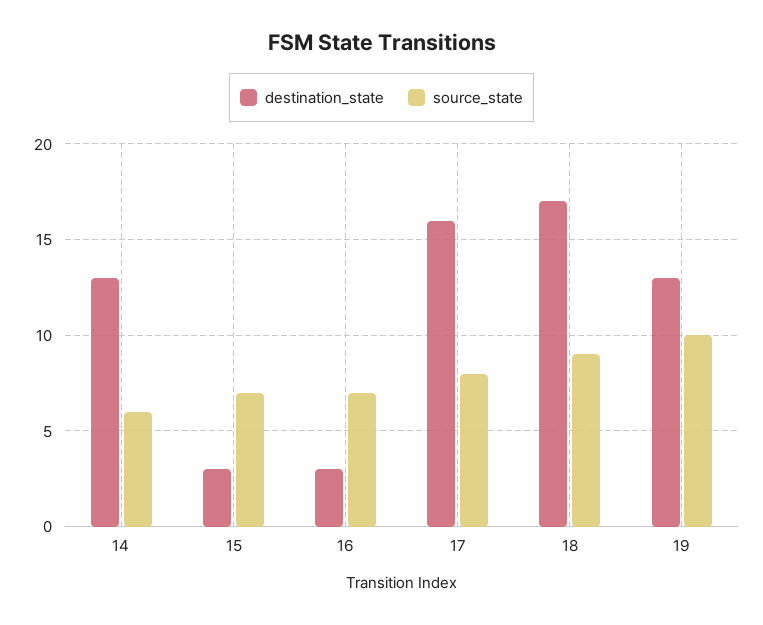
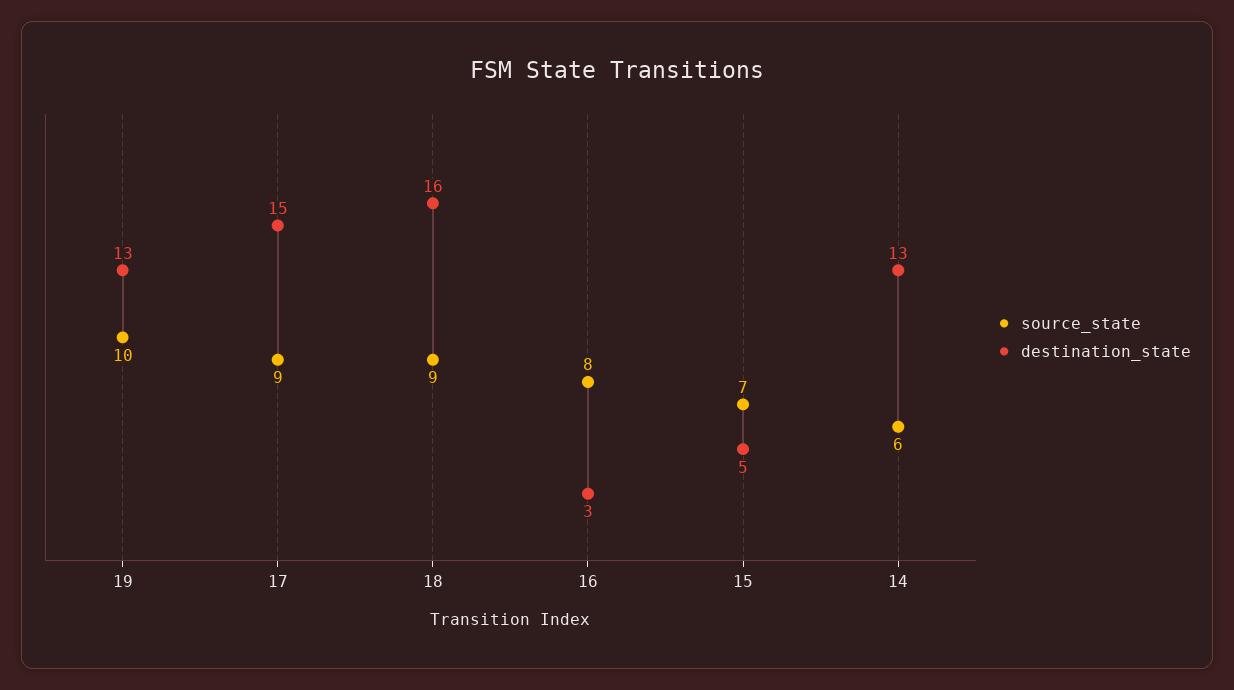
destination_state, 15: 3 -> 5
source_state, 16: 7 -> 8
destination_state, 17: 16 -> 15
source_state, 17: 8 -> 9
destination_state, 18: 17 -> 16

